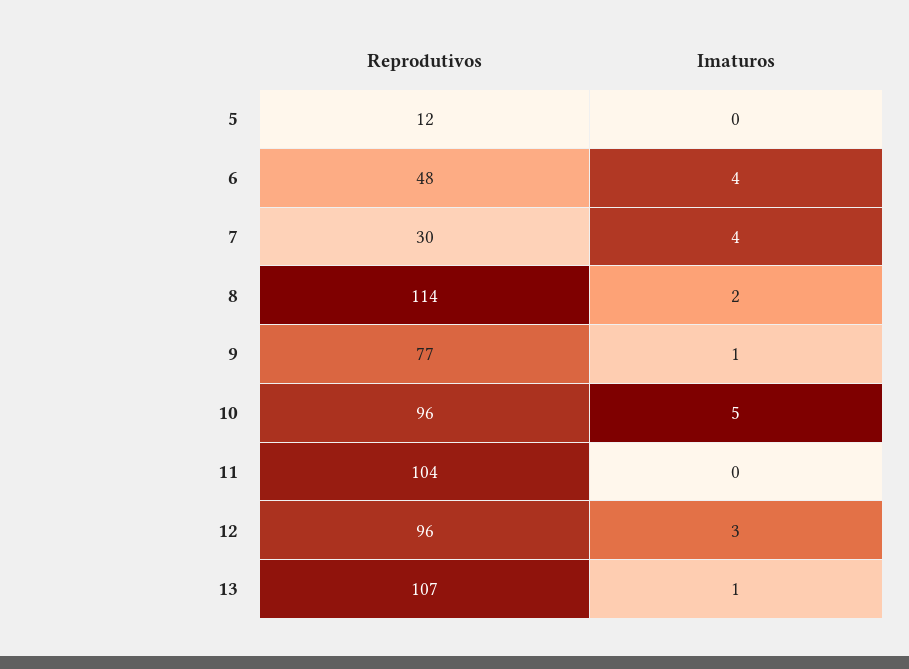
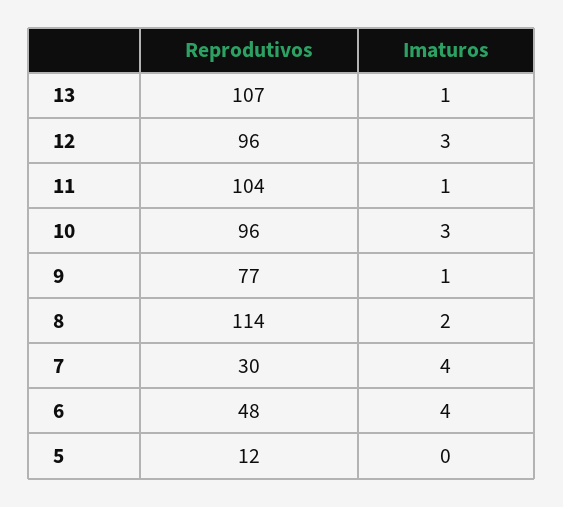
Imaturos, 10: 5 -> 3
Imaturos, 11: 0 -> 1

